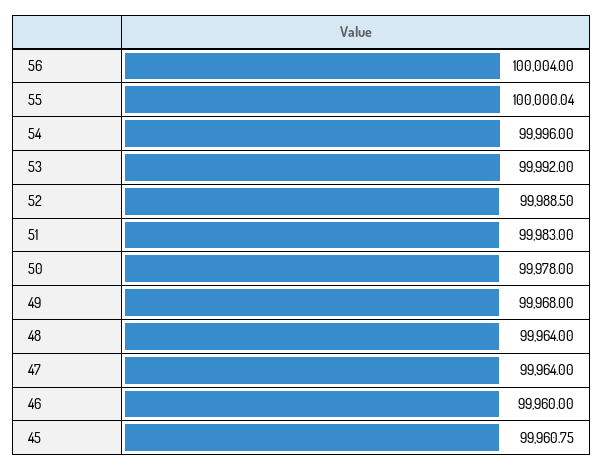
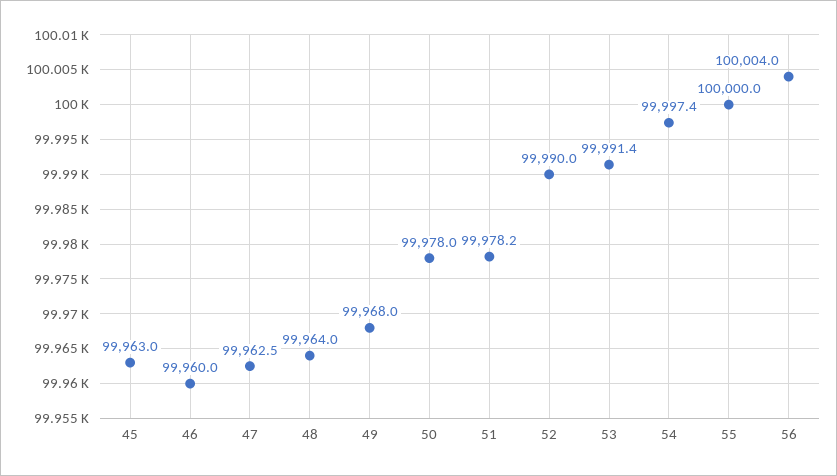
55: 100000.04 -> 100000
54: 99996 -> 99997.4
53: 99992 -> 99991.4
52: 99988.5 -> 99990
51: 99983 -> 99978.2
47: 99964 -> 99962.5
45: 99960.75 -> 99963

